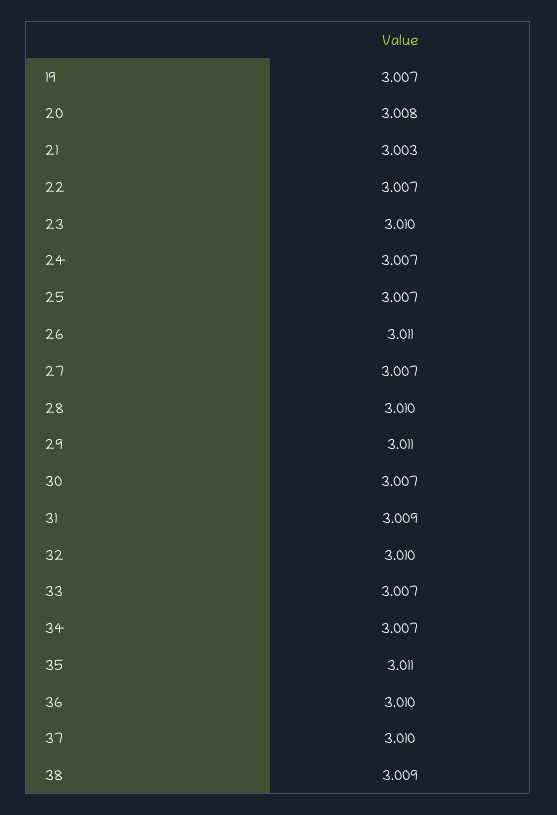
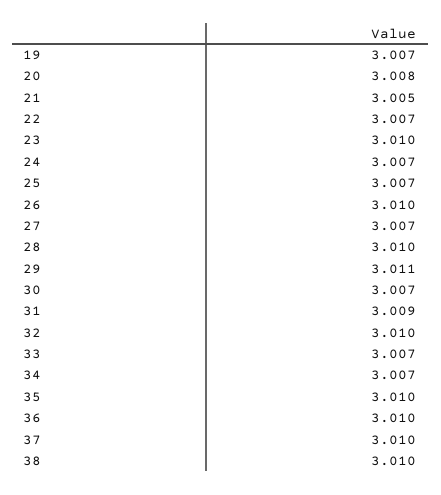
21: 3.003 -> 3.005
26: 3.011 -> 3.01
35: 3.011 -> 3.01
38: 3.009 -> 3.01

